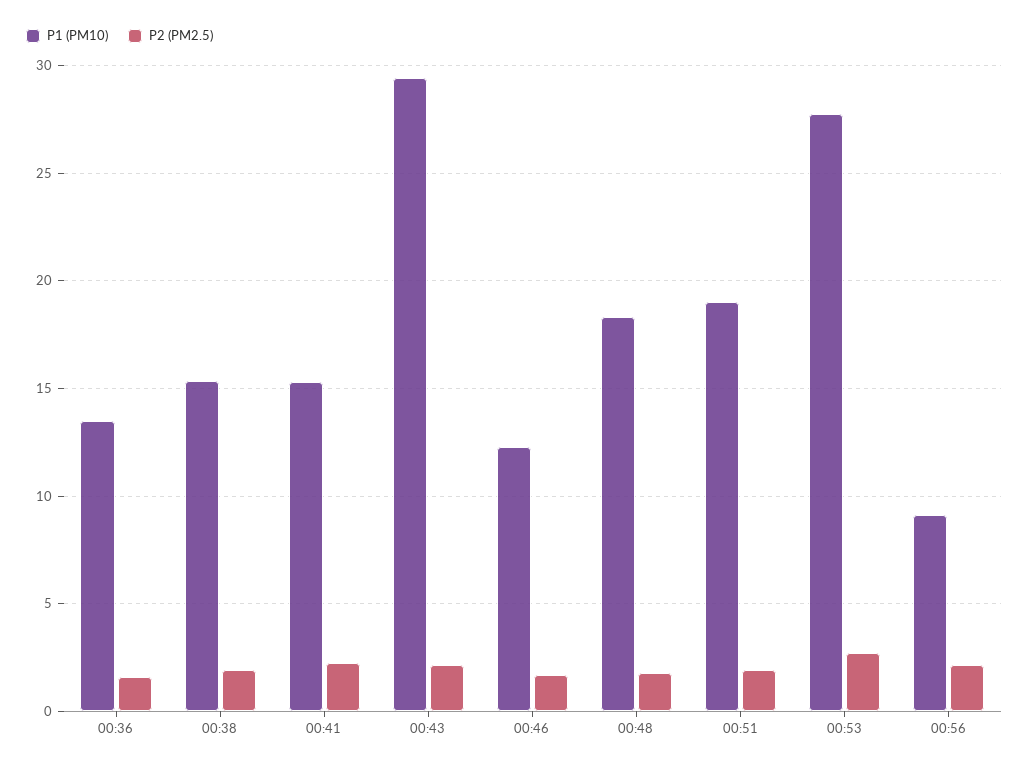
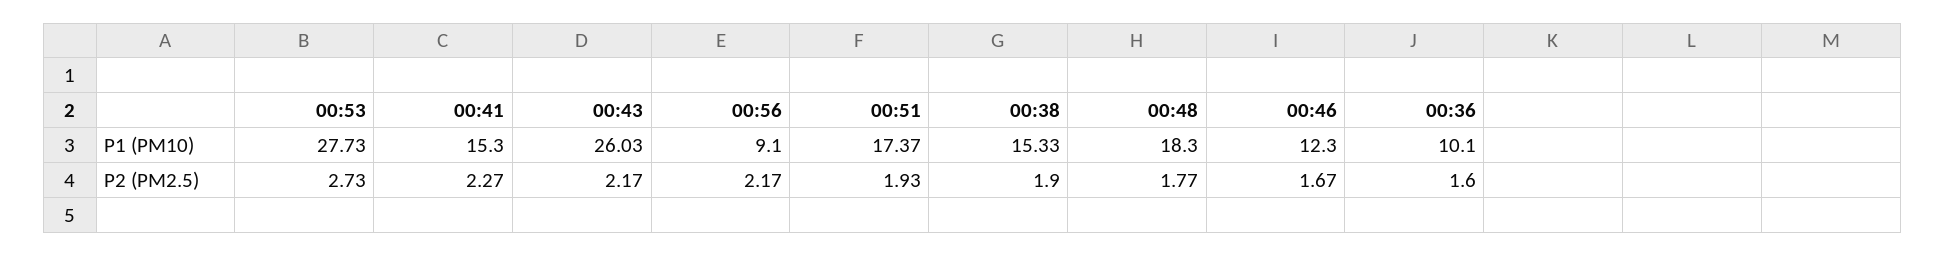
P1 (PM10), 00:36: 13.5 -> 10.1
P1 (PM10), 00:43: 29.5 -> 26.03
P1 (PM10), 00:51: 19 -> 17.37

